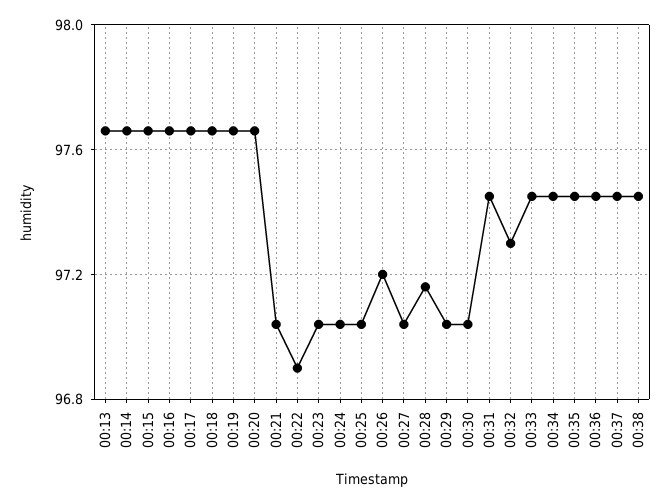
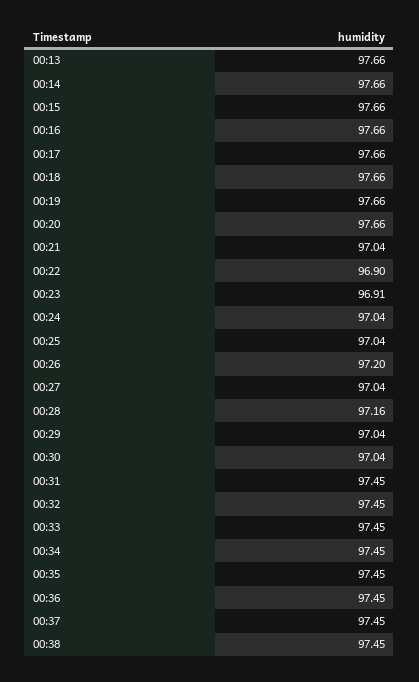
00:23: 97.05 -> 96.91
00:32: 97.3 -> 97.45

